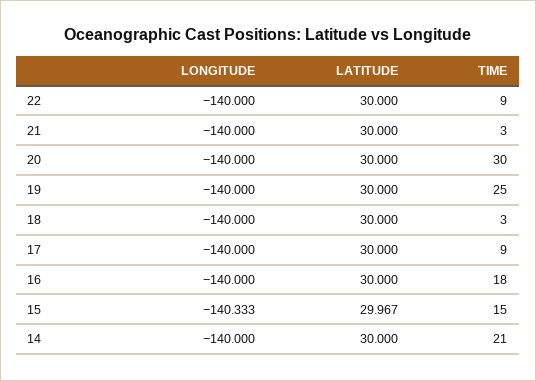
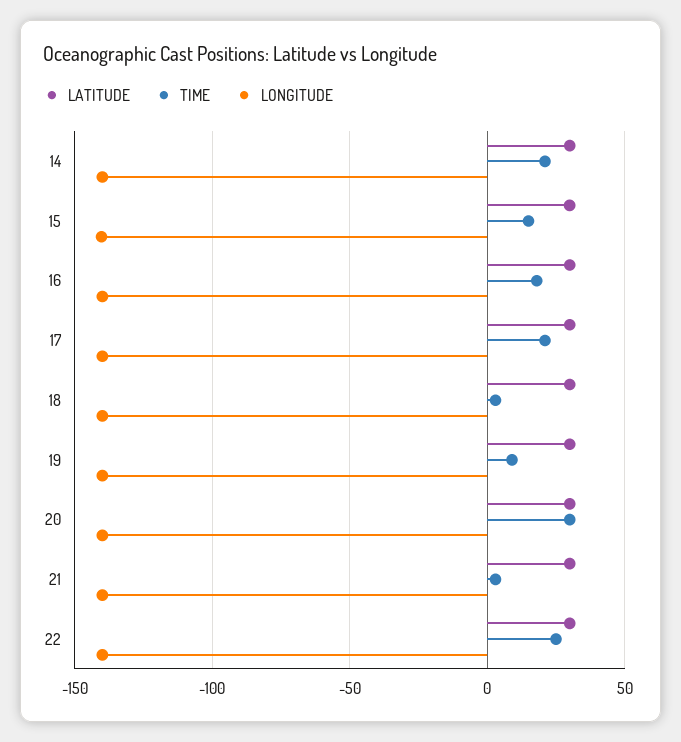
TIME, 22: 9 -> 25
TIME, 19: 25 -> 10
TIME, 17: 9 -> 20

